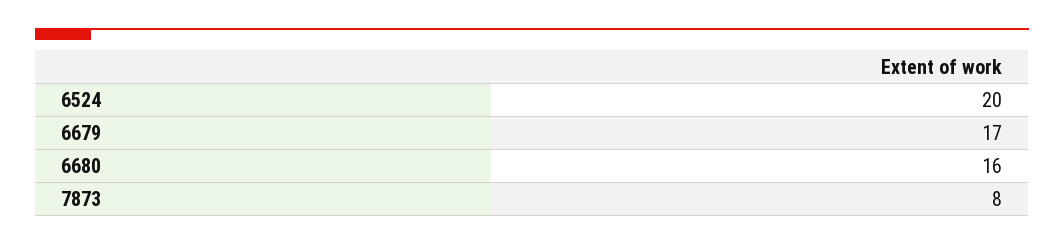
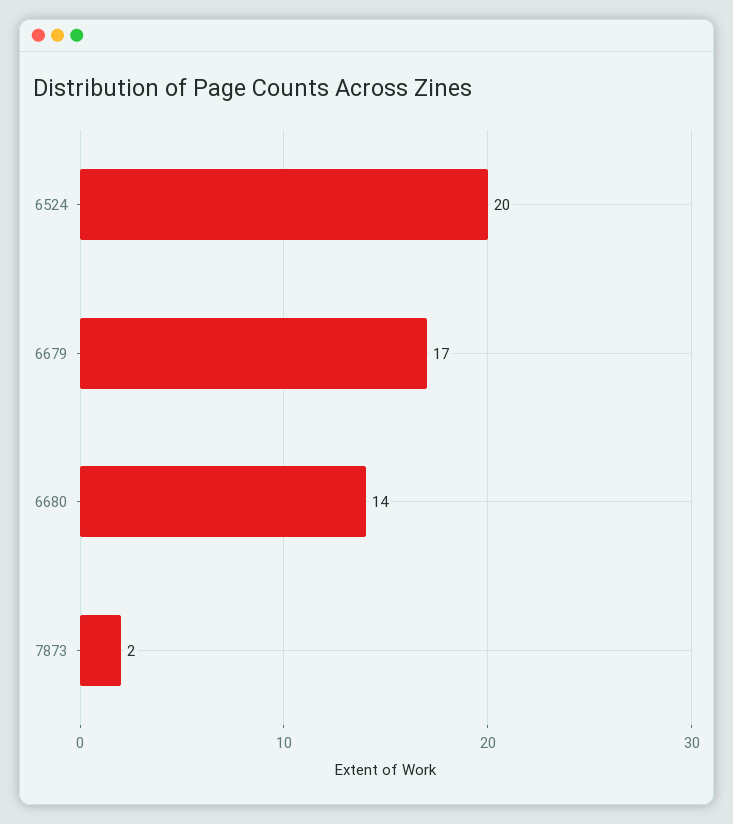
6680: 16 -> 14
7873: 8 -> 2

